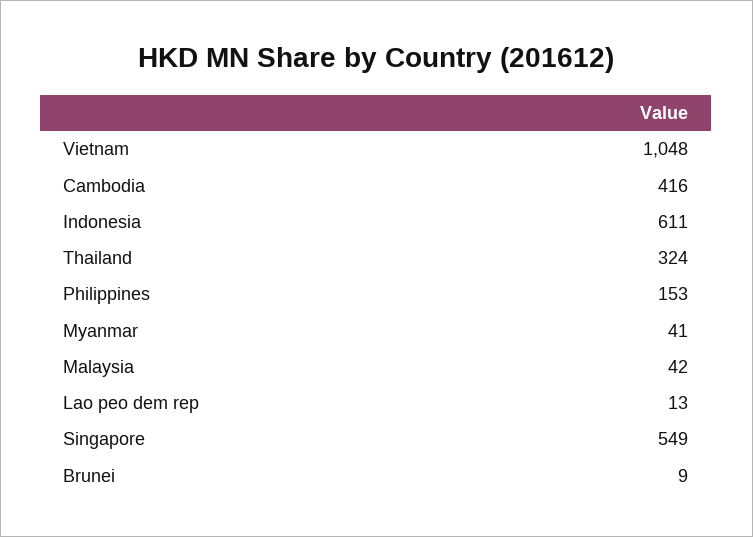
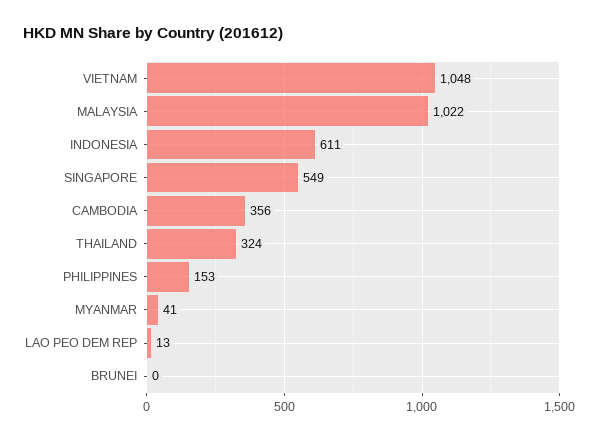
Cambodia: 416 -> 356
Malaysia: 42 -> 1022
Brunei: 9 -> 0

